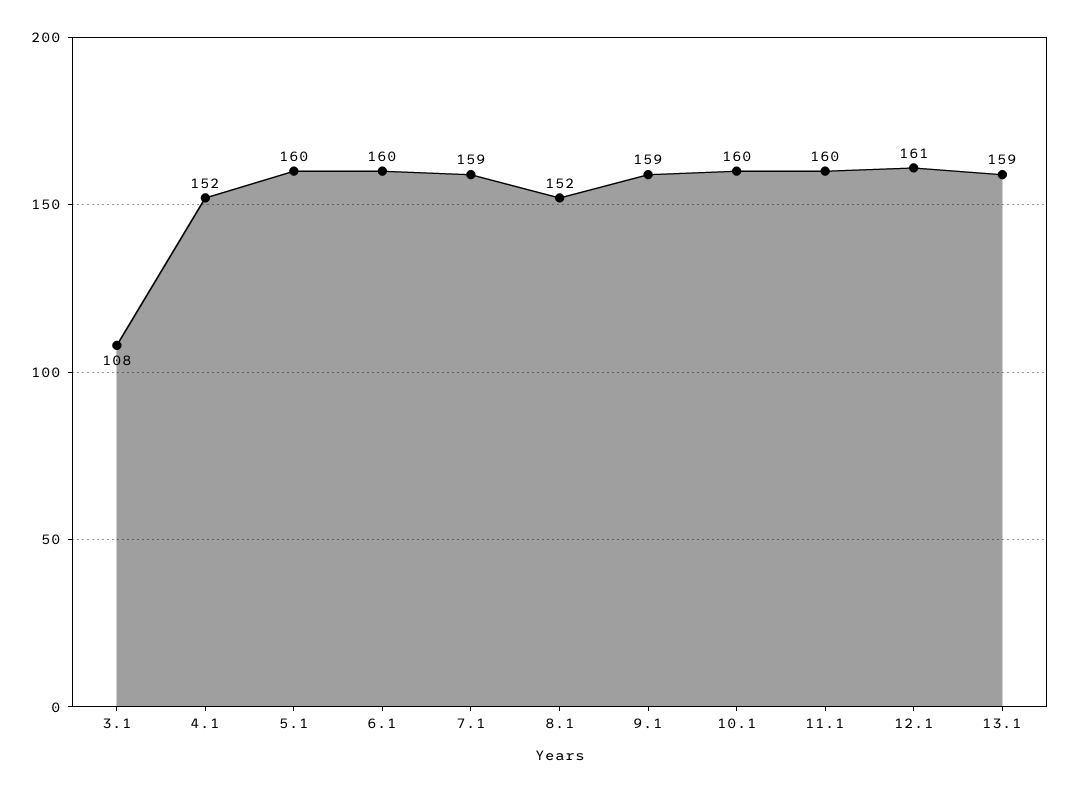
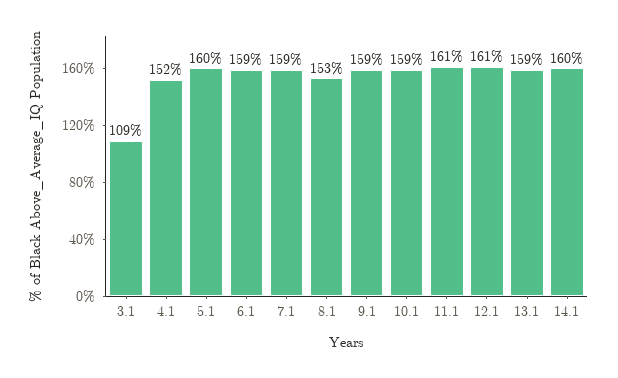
3.1: 108 -> 109
6.1: 160 -> 159
8.1: 152 -> 153
10.1: 160 -> 159
11.1: 160 -> 161
14.1: none -> 160

